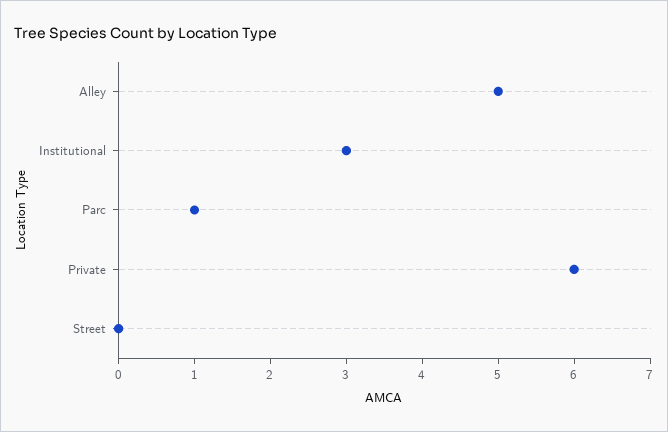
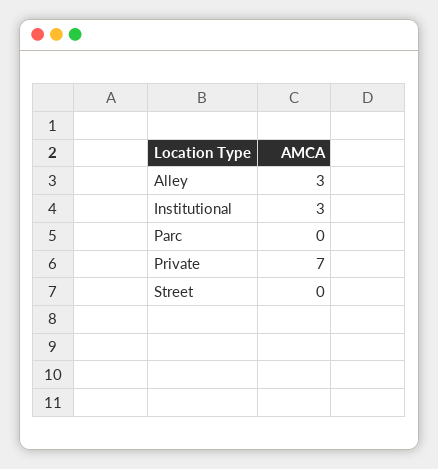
Alley: 5 -> 3
Parc: 1 -> 0
Private: 6 -> 7

